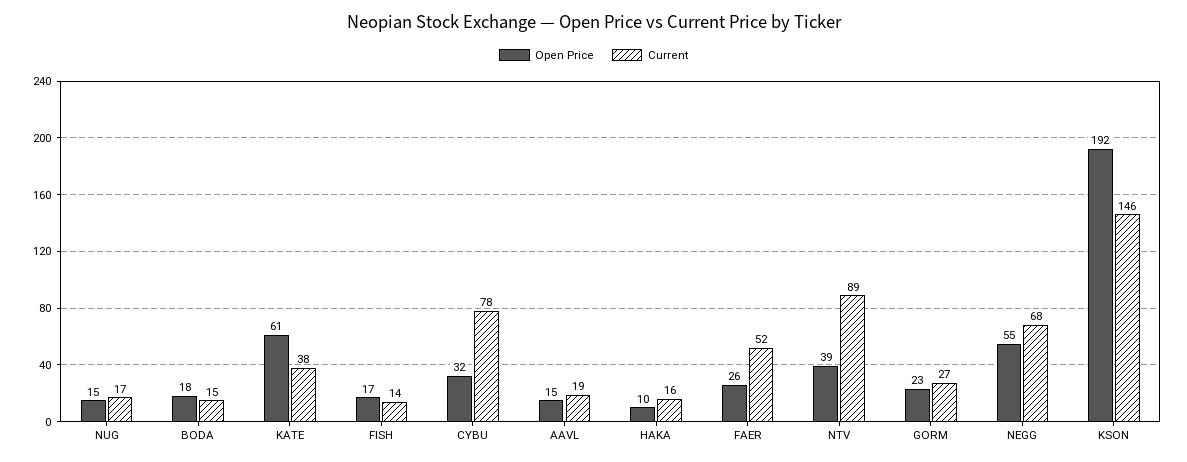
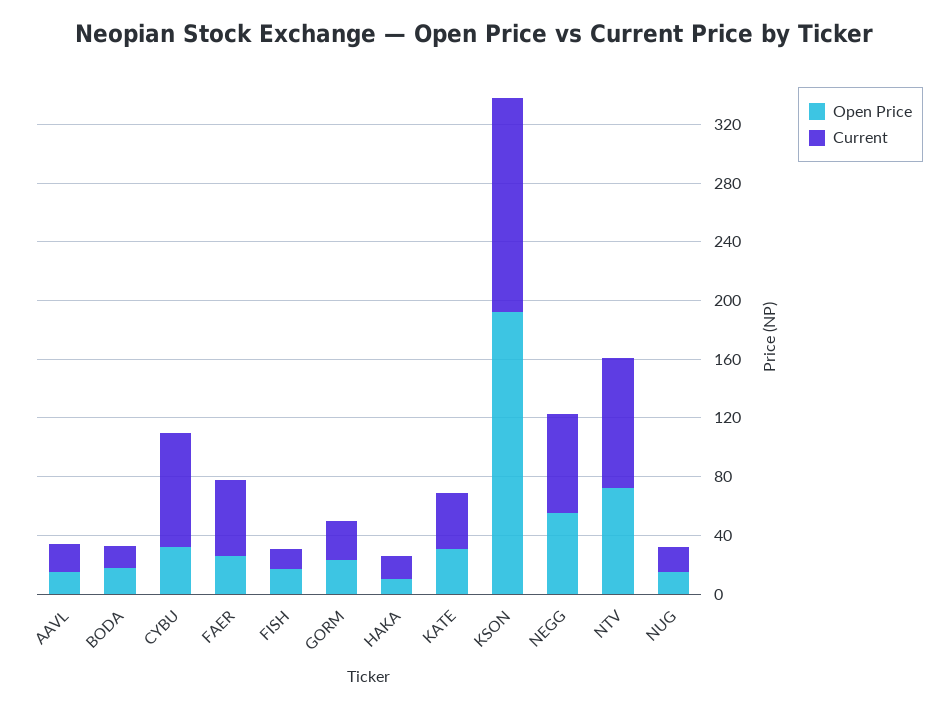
Open Price, KATE: 61 -> 30
Open Price, NTV: 39 -> 70

